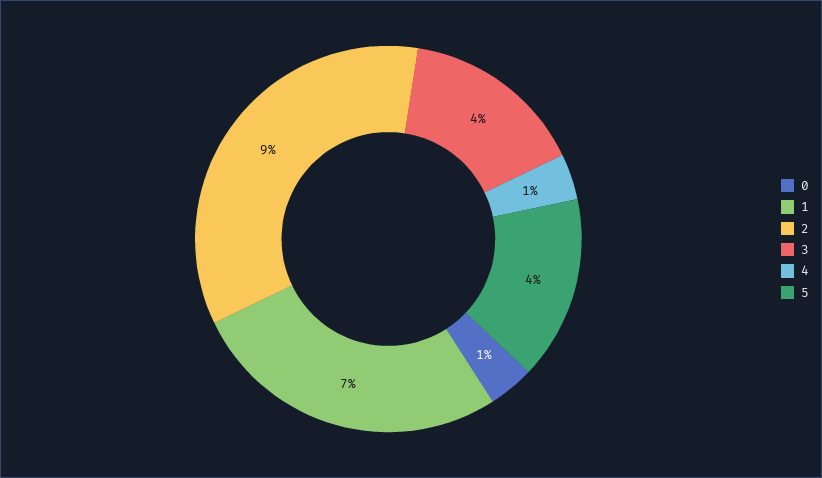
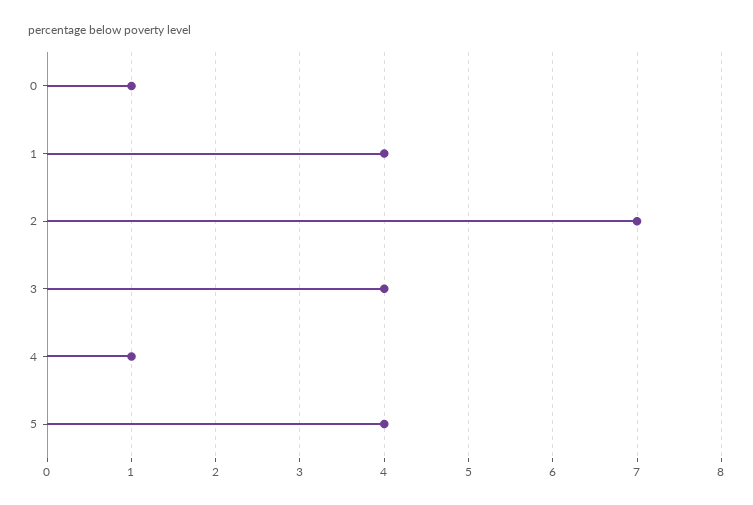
1: 7 -> 4
2: 9 -> 7

